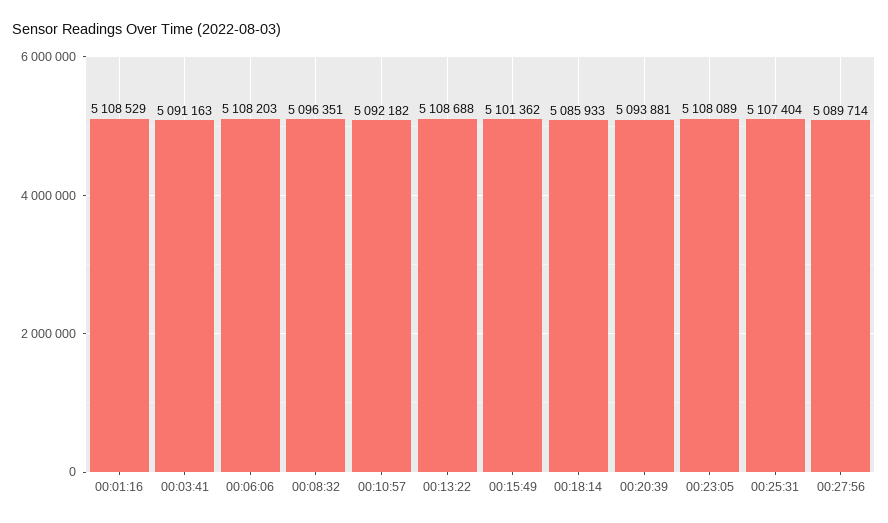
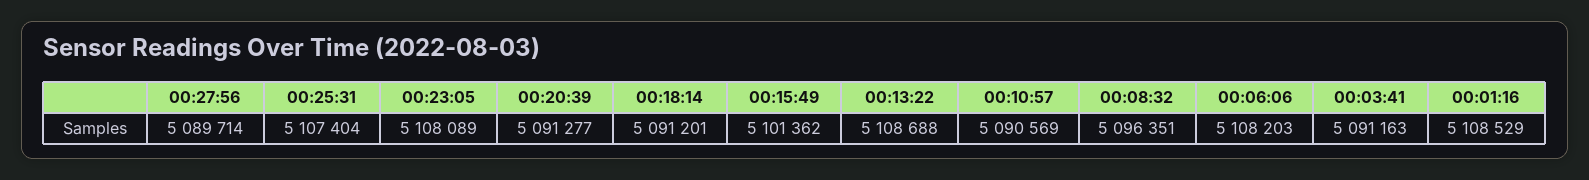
00:10:57: 5092182 -> 5090569
00:18:14: 5085933 -> 5091201
00:20:39: 5093881 -> 5091277

